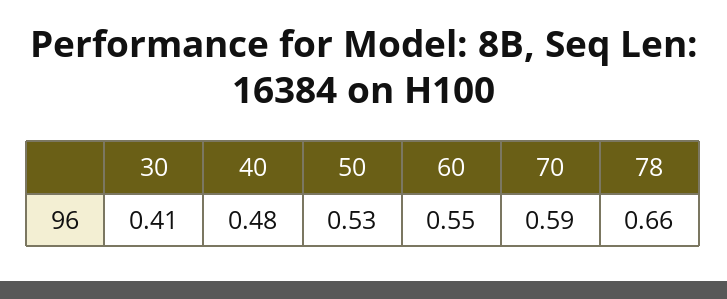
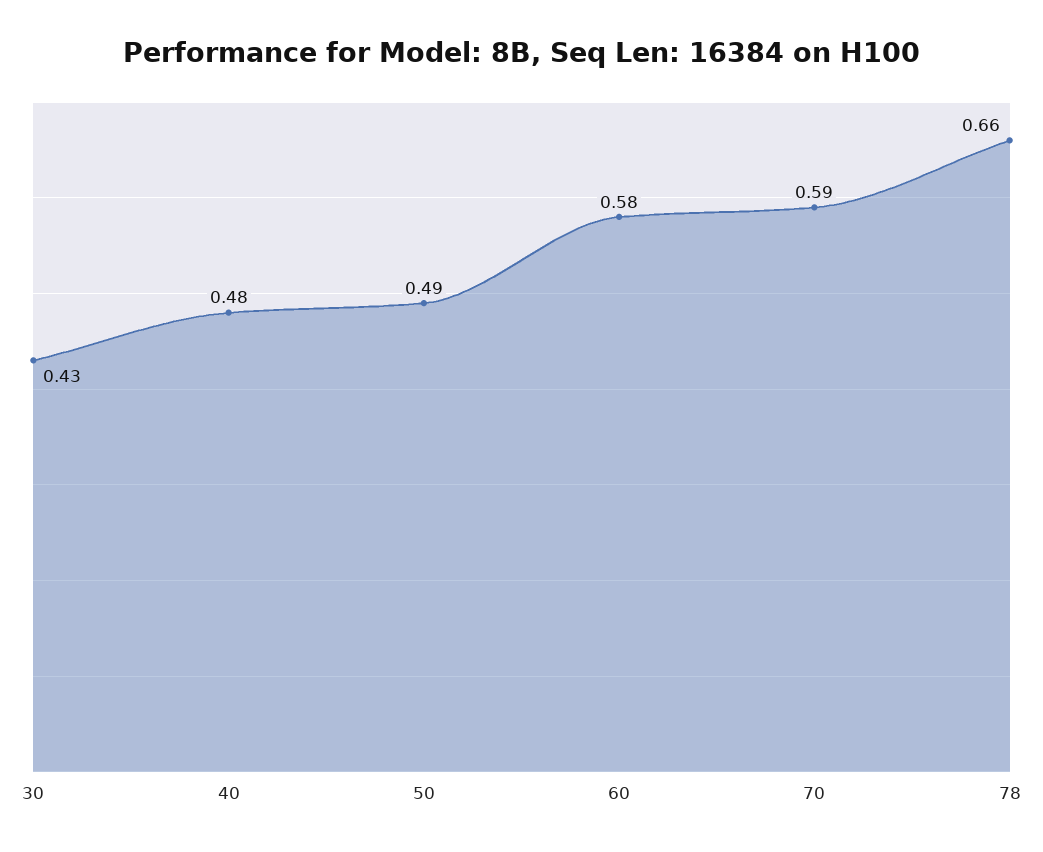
30: 0.41 -> 0.43
50: 0.53 -> 0.49
60: 0.55 -> 0.58

